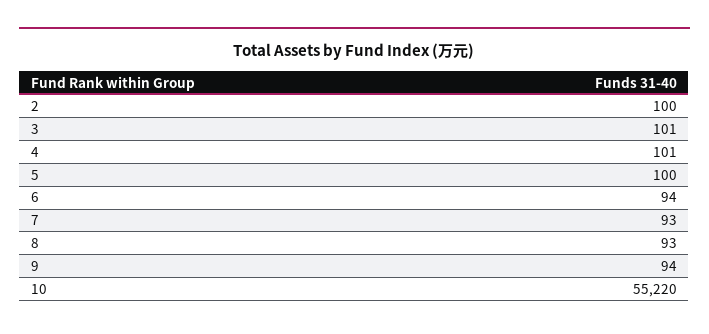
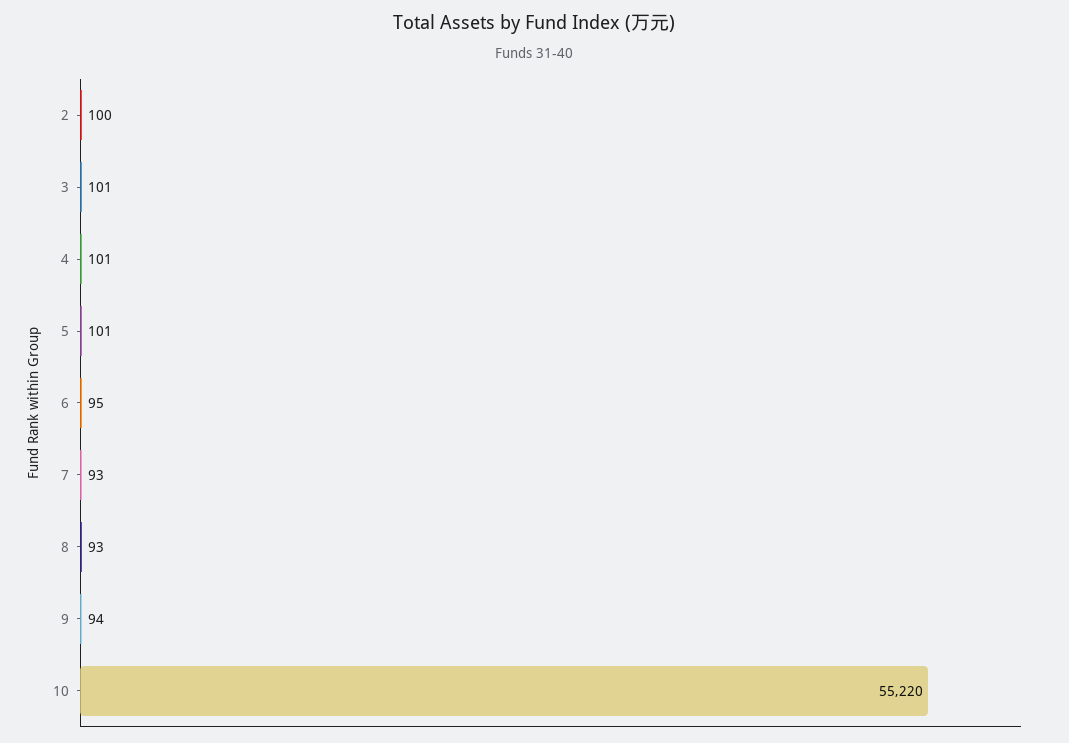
5: 100 -> 101
6: 94 -> 95

